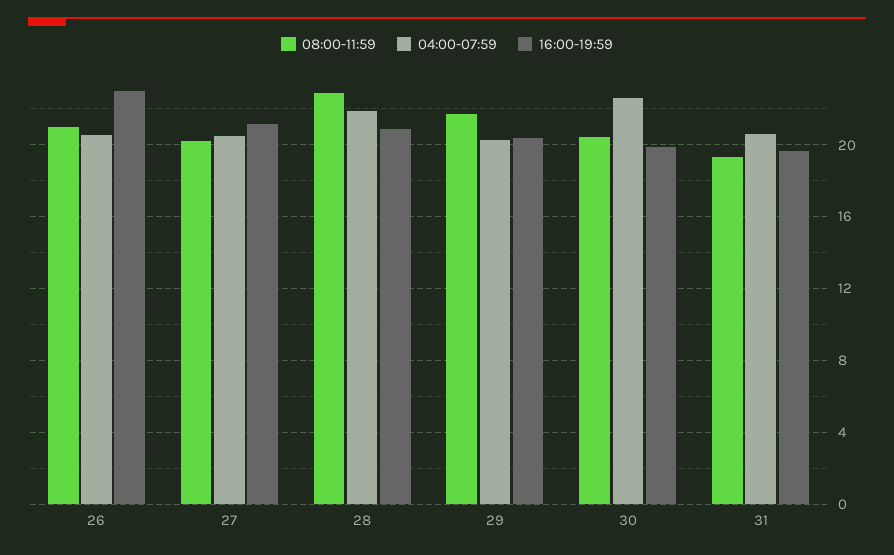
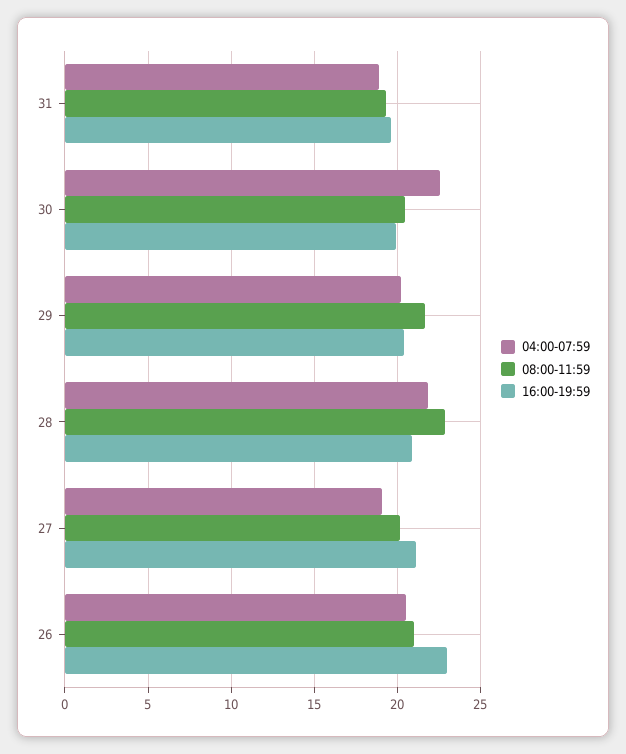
04:00-07:59, 27: 20.5 -> 19
04:00-07:59, 31: 20.5 -> 19

